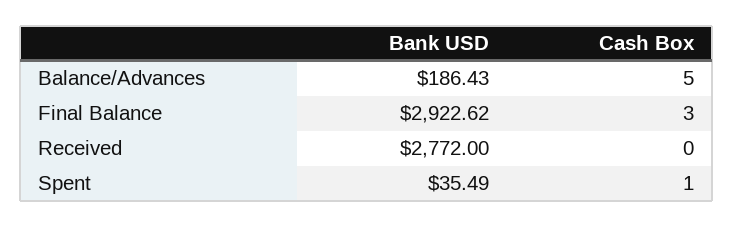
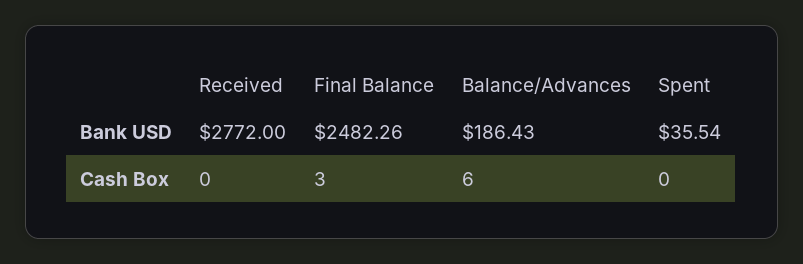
Cash Box, Balance/Advances: 5 -> 6
Bank USD, Final Balance: 2922.62 -> 2482.26
Bank USD, Spent: 35.49 -> 35.54
Cash Box, Spent: 1 -> 0

